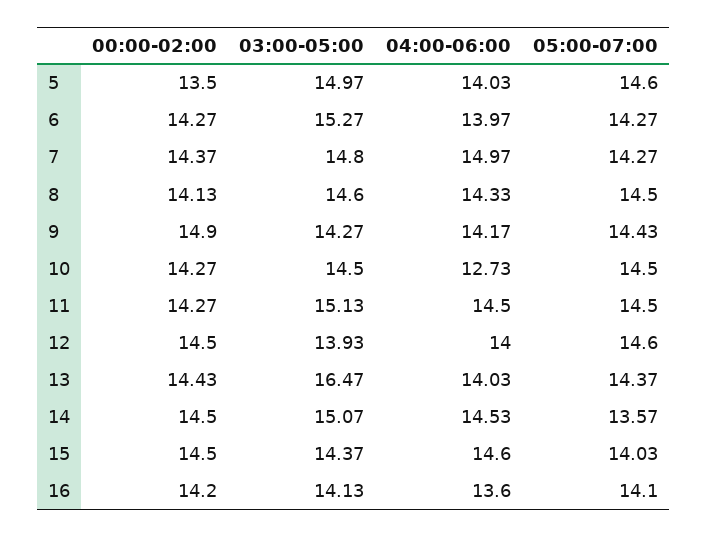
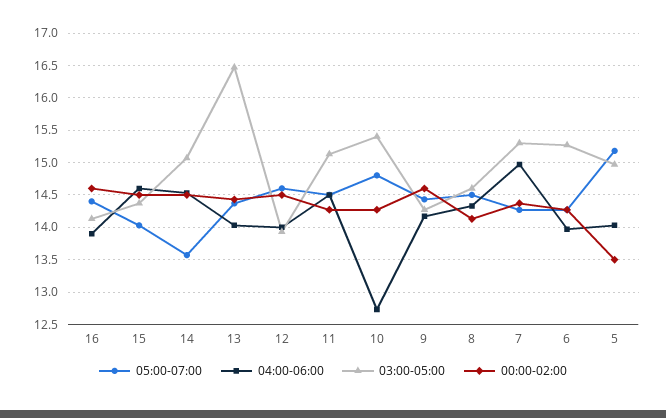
05:00-07:00, 5: 14.6 -> 15.2
03:00-05:00, 7: 14.8 -> 15.3
00:00-02:00, 9: 14.9 -> 14.6
03:00-05:00, 10: 14.5 -> 15.4
05:00-07:00, 10: 14.5 -> 14.8
00:00-02:00, 16: 14.2 -> 14.6
04:00-06:00, 16: 13.6 -> 13.9
05:00-07:00, 16: 14.1 -> 14.4

